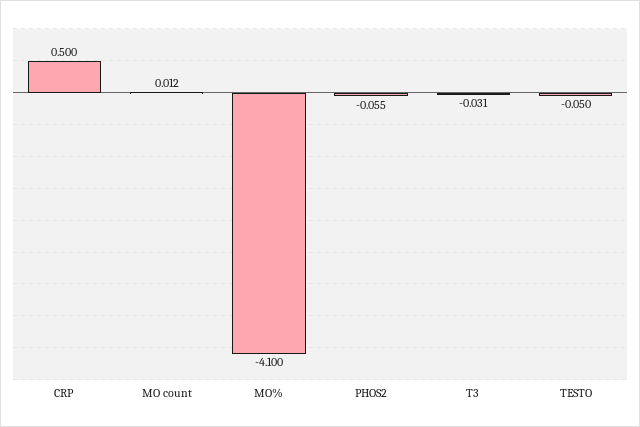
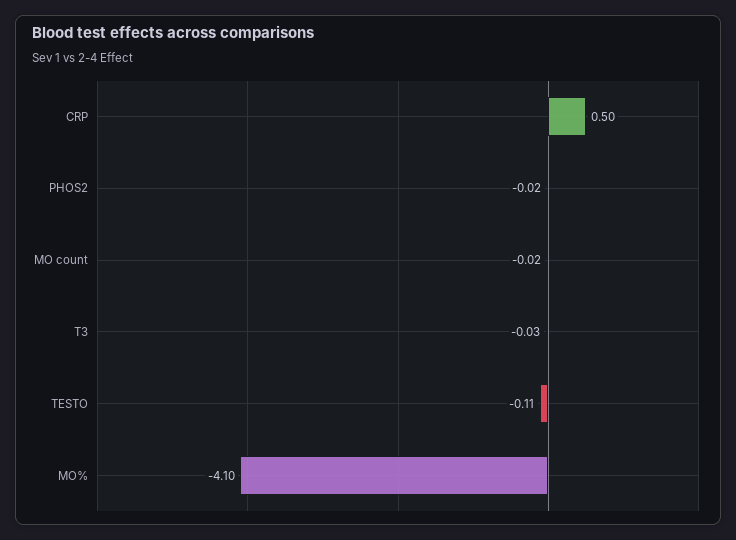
MO count: 0.012 -> -0.02
PHOS2: -0.055 -> -0.02
TESTO: -0.05 -> -0.11

